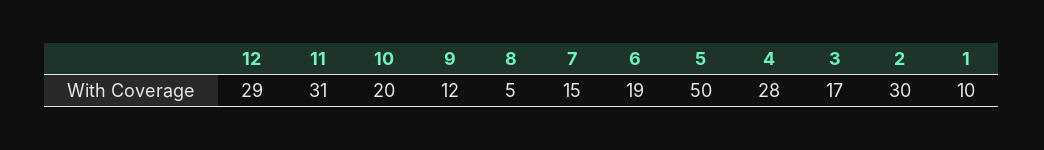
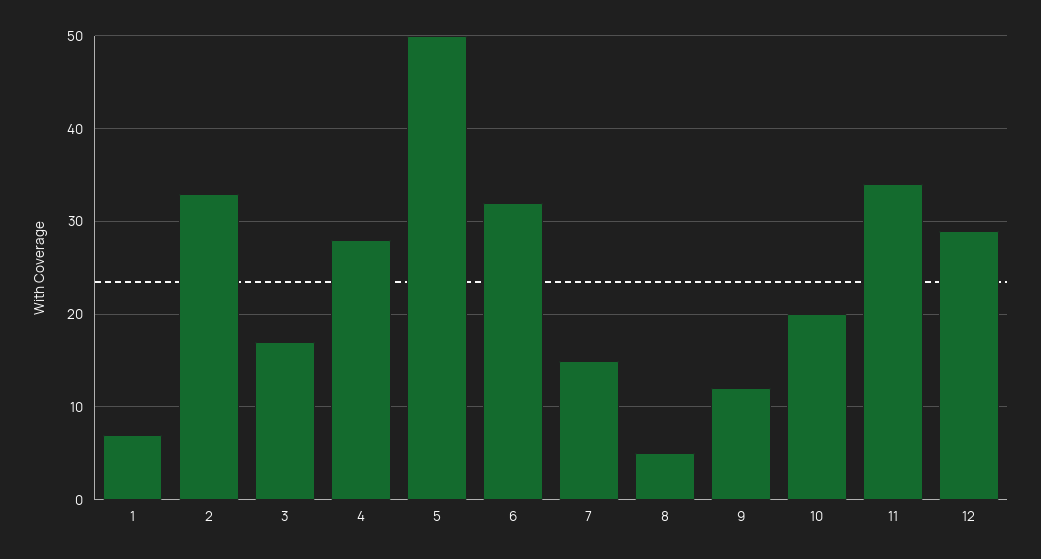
11: 31 -> 34
6: 19 -> 32
2: 30 -> 33
1: 10 -> 7

